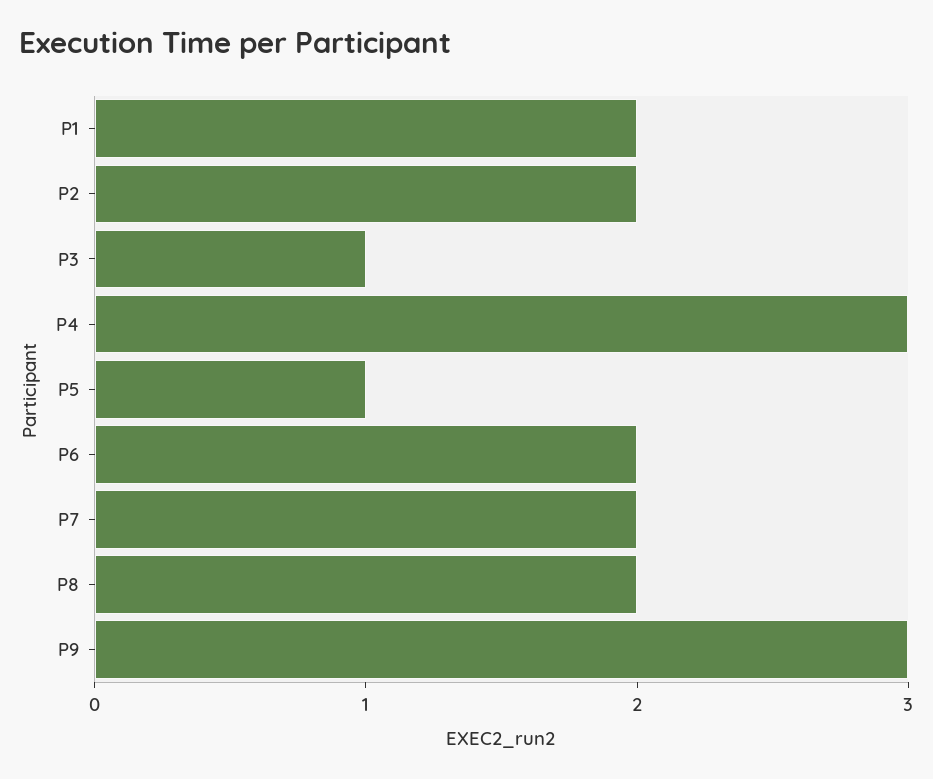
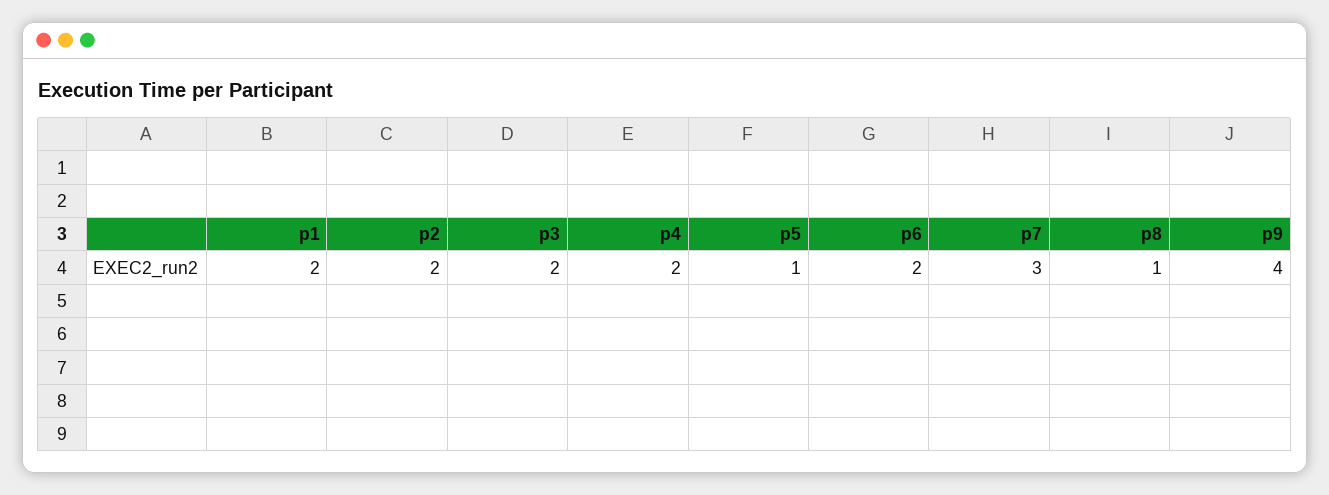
P3: 1 -> 2
P4: 3 -> 2
P7: 2 -> 3
P8: 2 -> 1
P9: 3 -> 4

